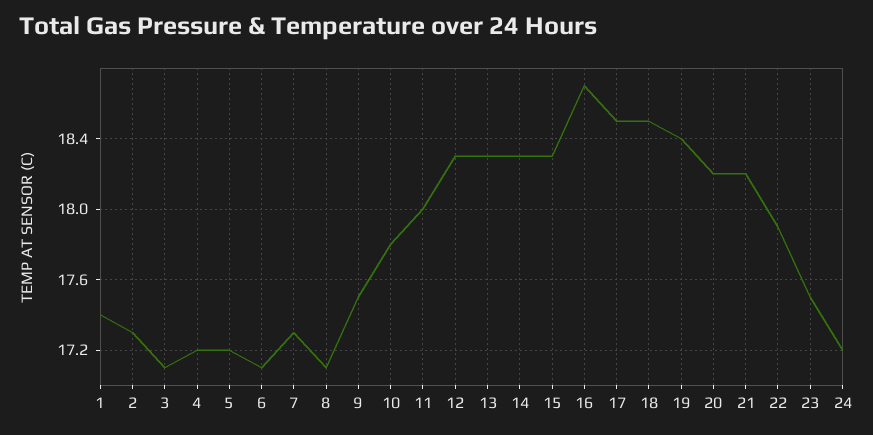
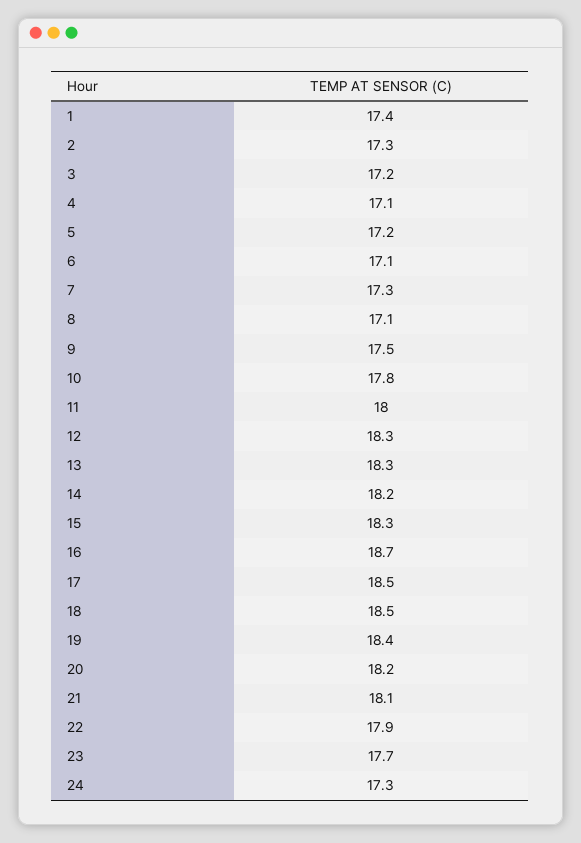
3: 17.1 -> 17.2
4: 17.2 -> 17.1
14: 18.3 -> 18.2
21: 18.2 -> 18.1
23: 17.5 -> 17.7
24: 17.2 -> 17.3

